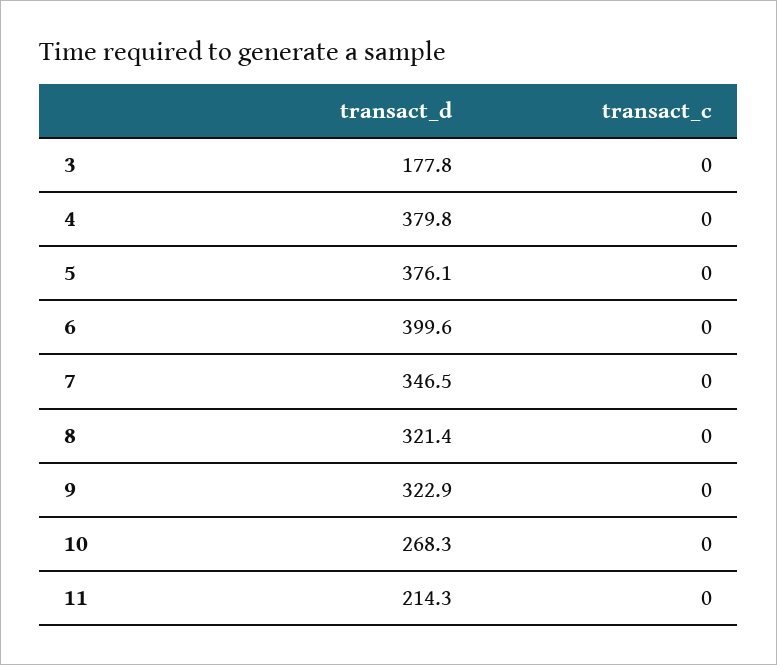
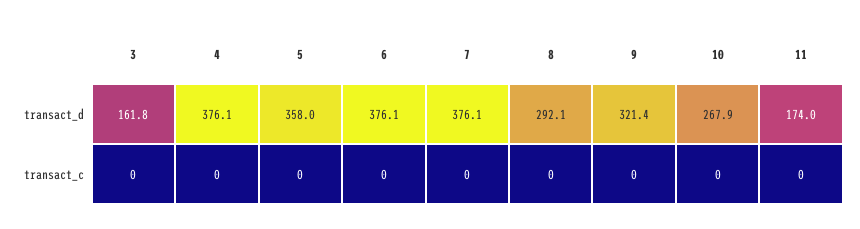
transact_d, 3: 177.8 -> 161.8
transact_d, 4: 379.8 -> 376.1
transact_d, 5: 376.1 -> 358
transact_d, 6: 399.6 -> 376.1
transact_d, 7: 346.5 -> 376.1
transact_d, 8: 321.4 -> 292.1
transact_d, 9: 322.9 -> 321.4
transact_d, 10: 268.3 -> 267.9
transact_d, 11: 214.3 -> 174

